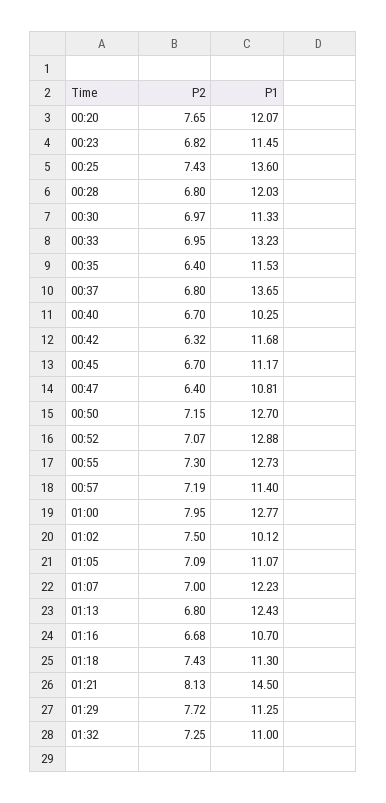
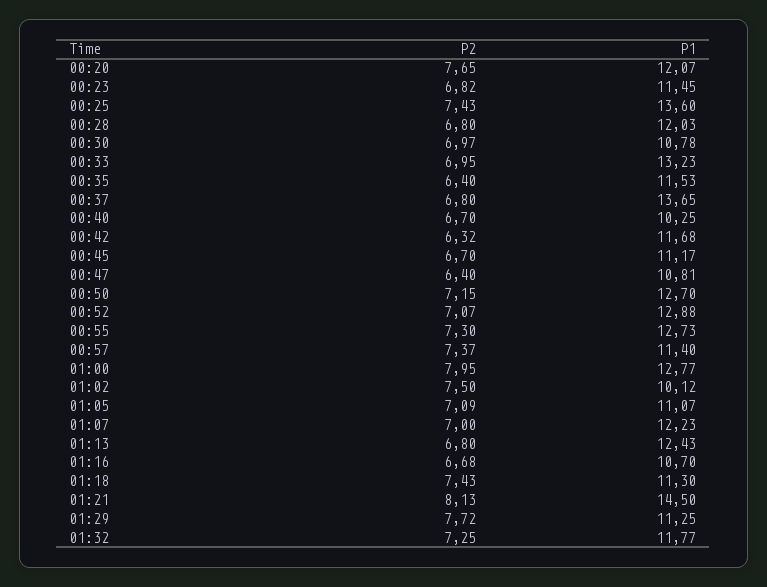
P1, 00:30: 11.33 -> 10.78
P2, 00:57: 7.19 -> 7.37
P1, 01:32: 11 -> 11.77

